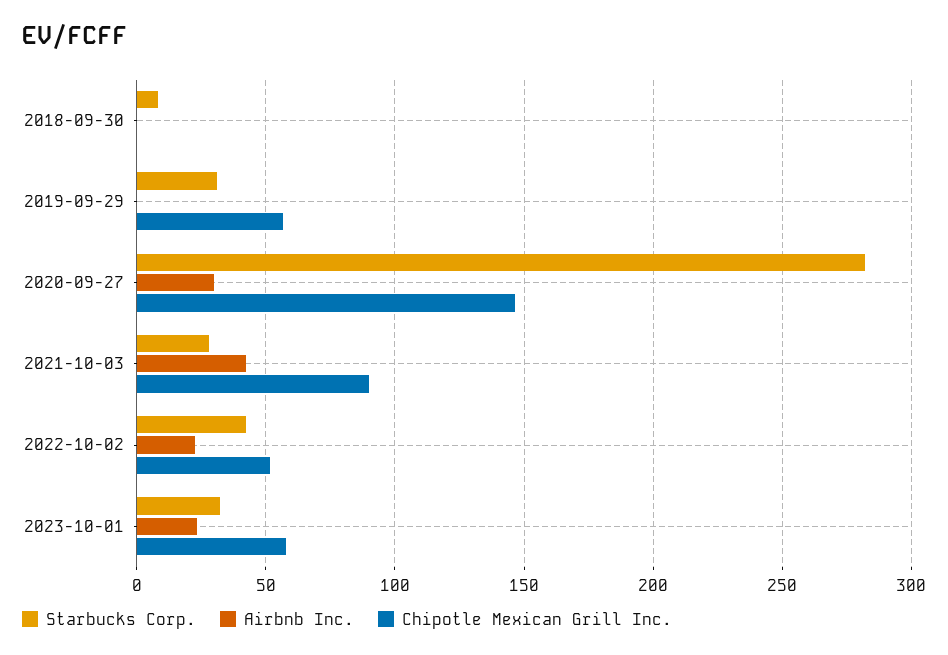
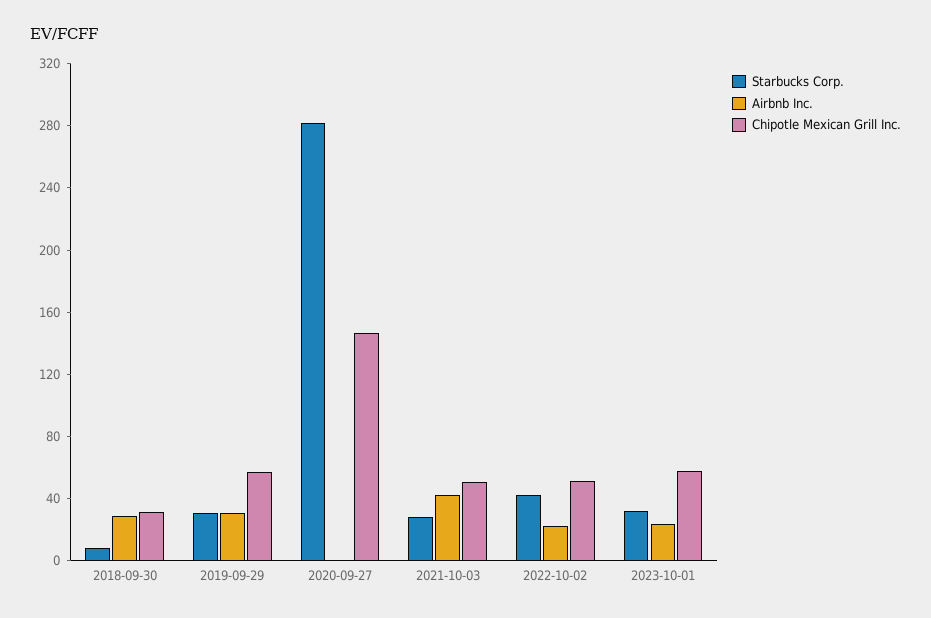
Airbnb Inc., 2018-09-30: 0 -> 30
Chipotle Mexican Grill Inc., 2018-09-30: 0 -> 30
Airbnb Inc., 2019-09-29: 0 -> 30
Airbnb Inc., 2020-09-27: 30 -> 0
Chipotle Mexican Grill Inc., 2021-10-03: 90 -> 50

